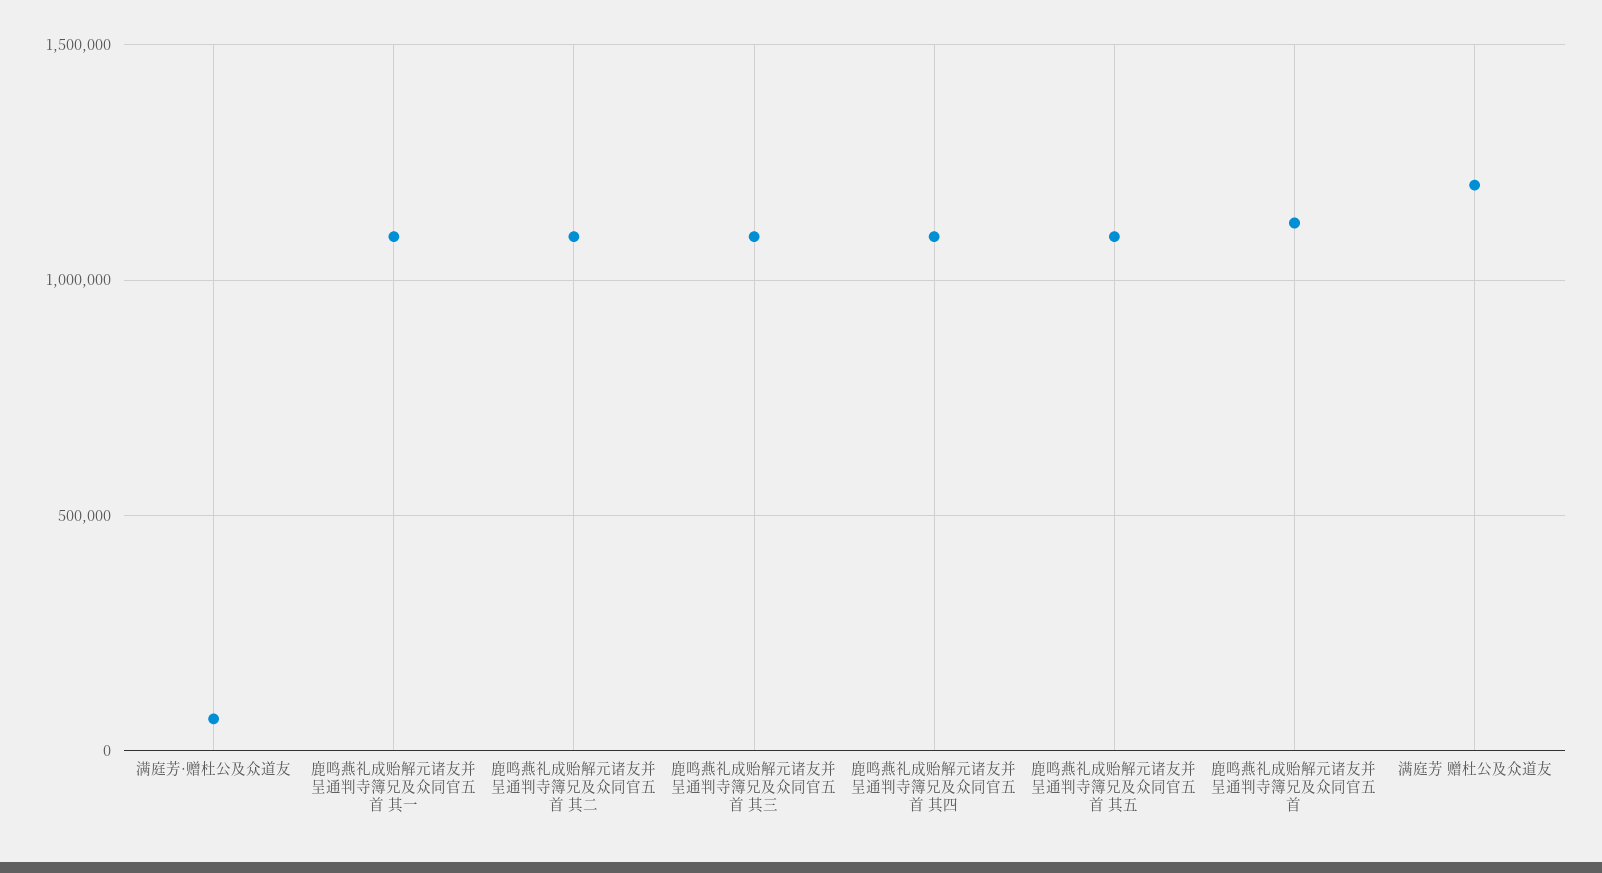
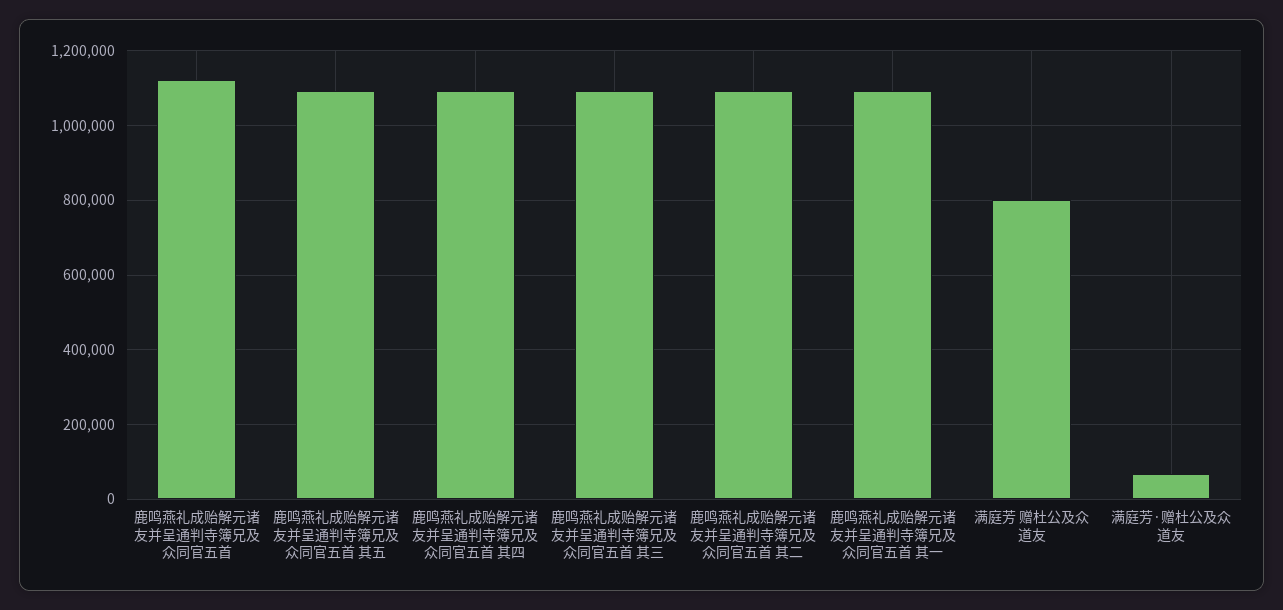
满庭芳 赠杜公及众道友: 1200000 -> 800000

